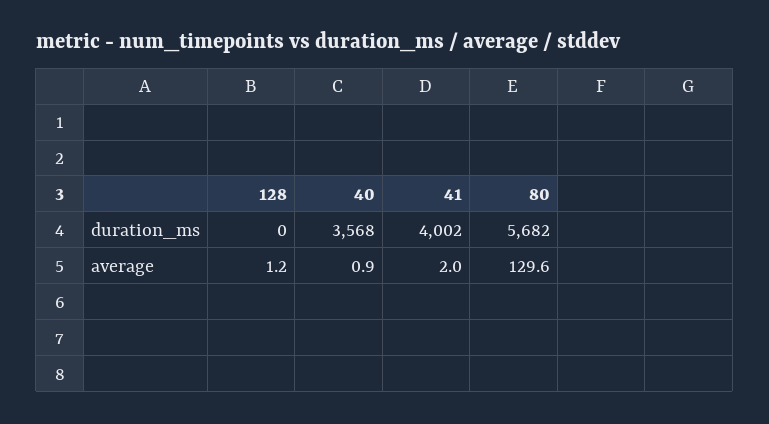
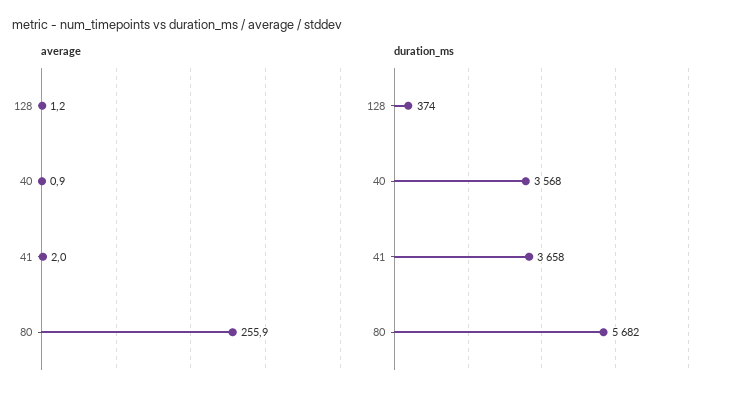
duration_ms, 128: 0 -> 374
duration_ms, 41: 4002 -> 3658
average, 80: 129.6 -> 255.9

